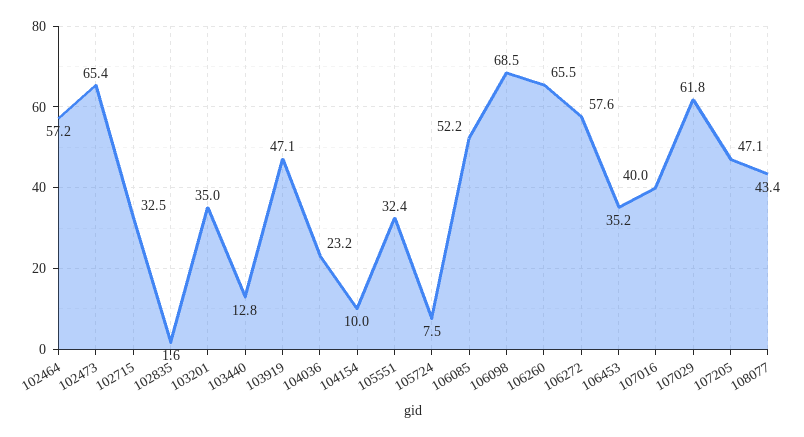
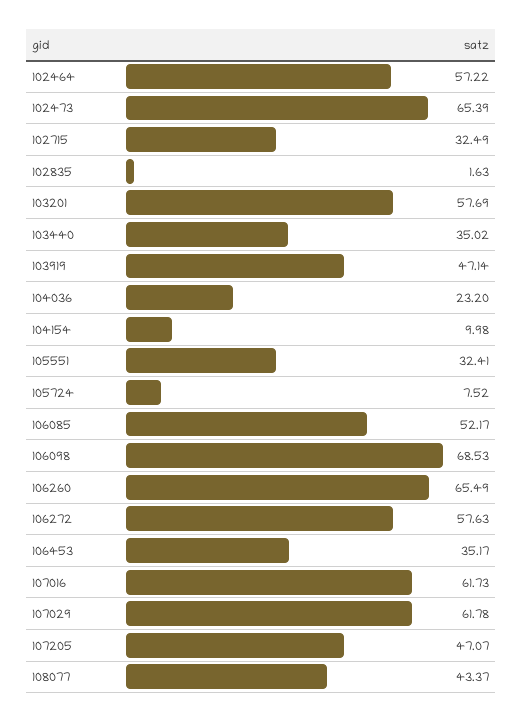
103201: 35 -> 57.69
103440: 12.8 -> 35.02
107016: 40 -> 61.73

